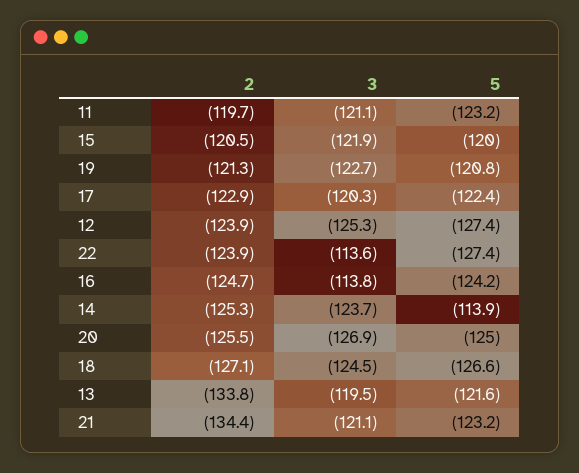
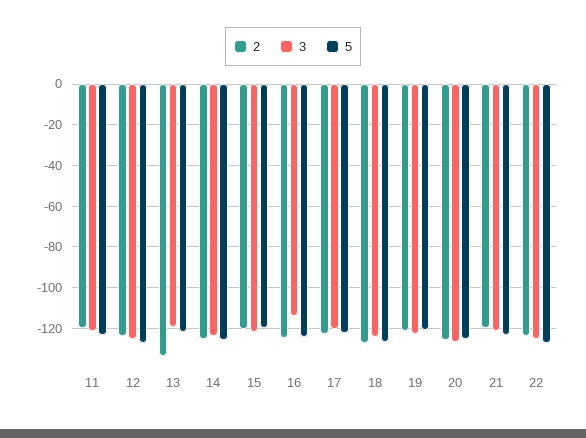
3, 22: -113.6 -> -125
5, 14: -113.9 -> -125
2, 21: -134.4 -> -120

